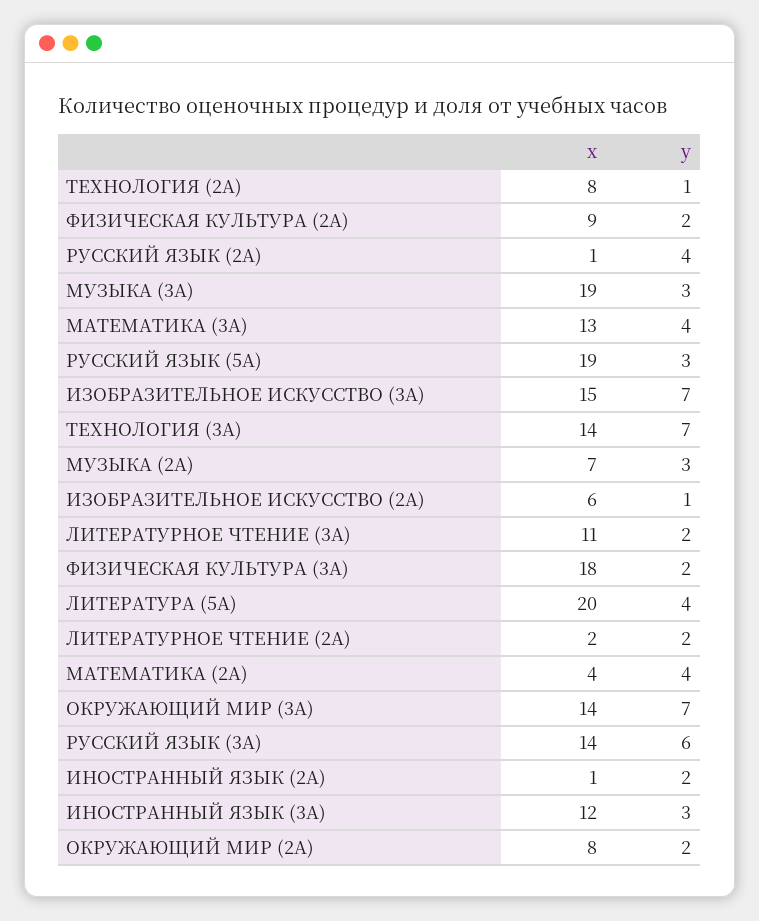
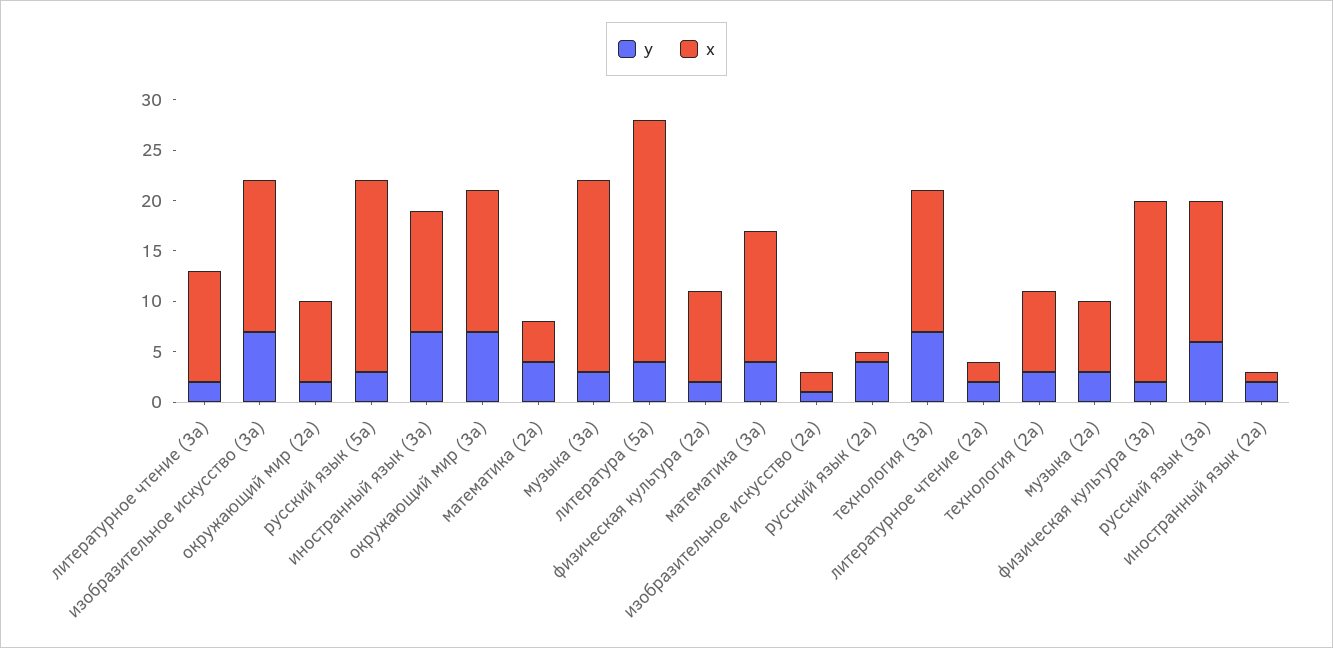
y, ТЕХНОЛОГИЯ (2А): 1 -> 3
x, ИЗОБРАЗИТЕЛЬНОЕ ИСКУССТВО (2А): 6 -> 2
x, ЛИТЕРАТУРА (5А): 20 -> 24
y, ИНОСТРАННЫЙ ЯЗЫК (3А): 3 -> 7

